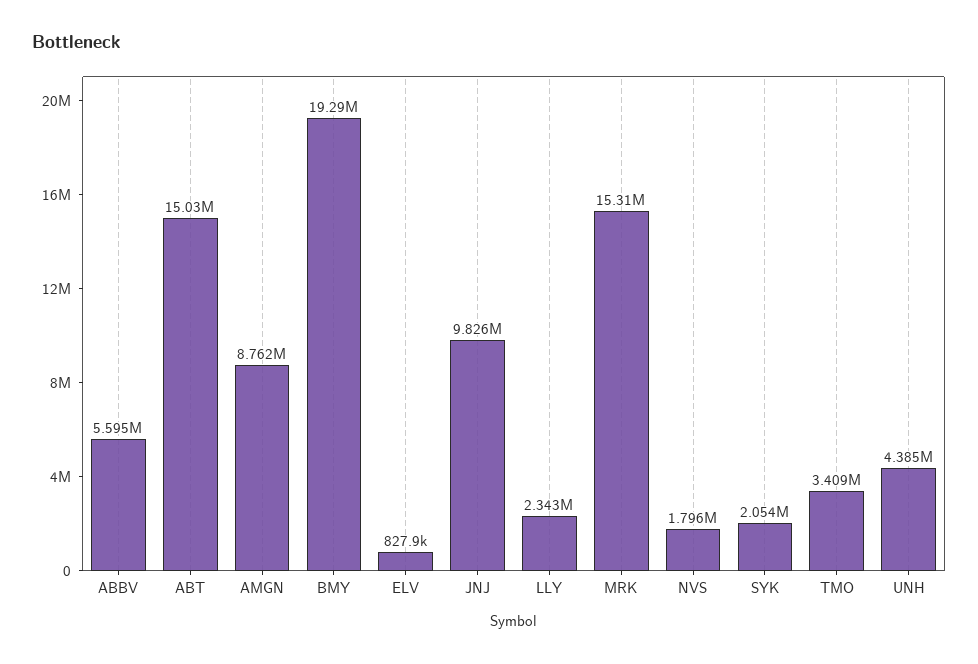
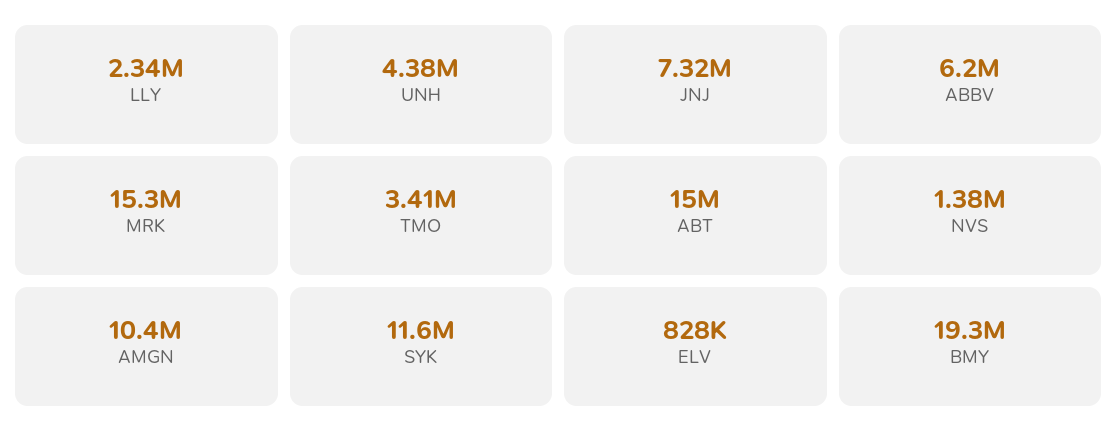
ABBV: 5595000 -> 6200000
AMGN: 8762000 -> 10400000
JNJ: 9826000 -> 7320000
NVS: 1796000 -> 1380000
SYK: 2054000 -> 11600000

